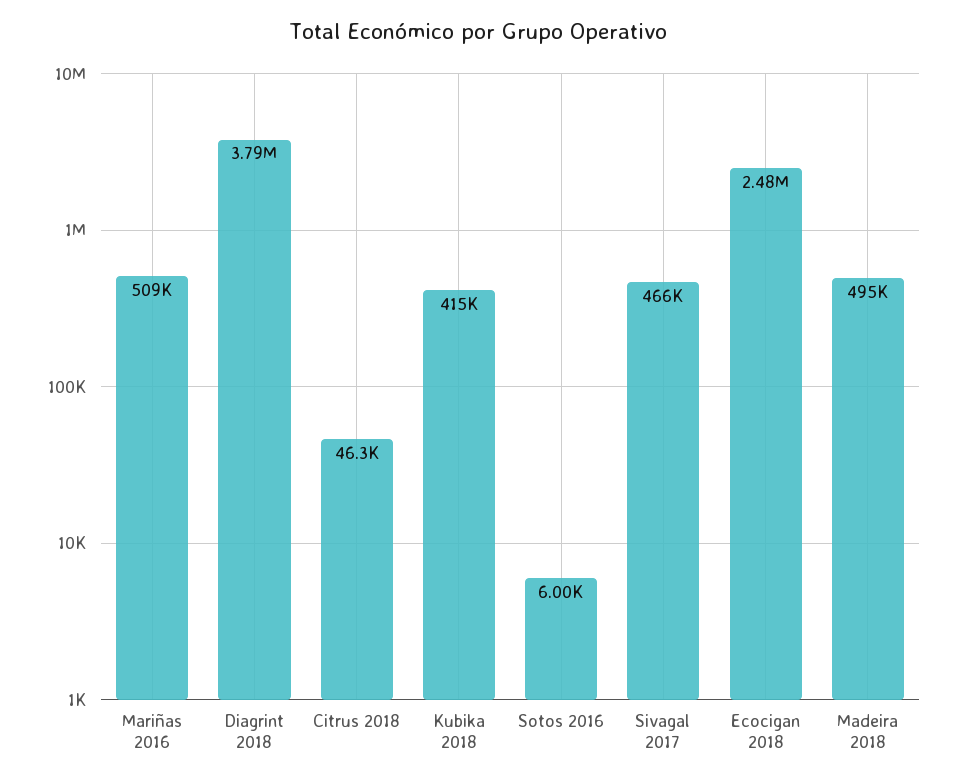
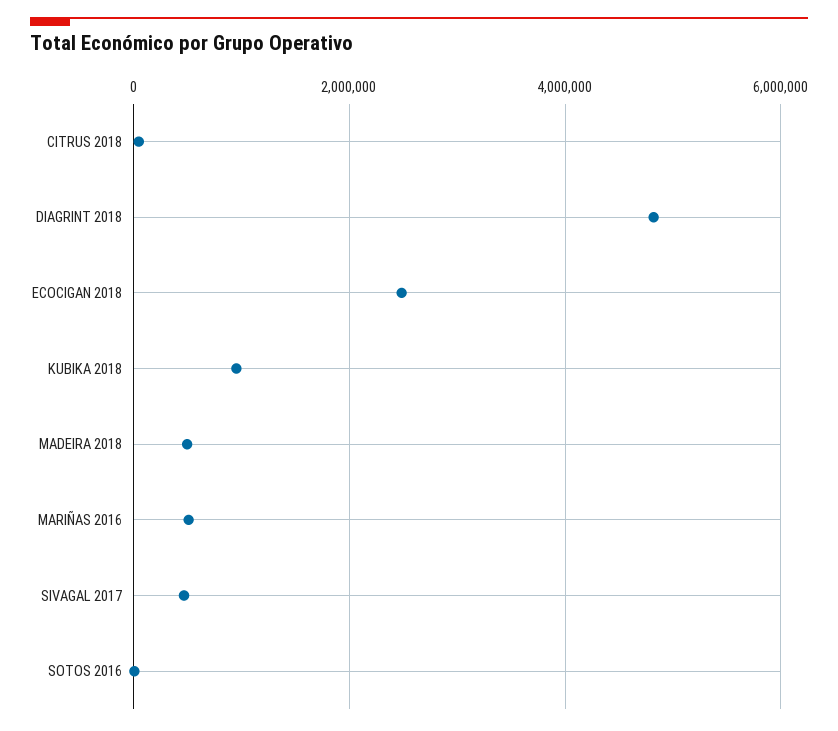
Diagrint 2018: 3790000 -> 4800000
Kubika 2018: 415000 -> 1000000

